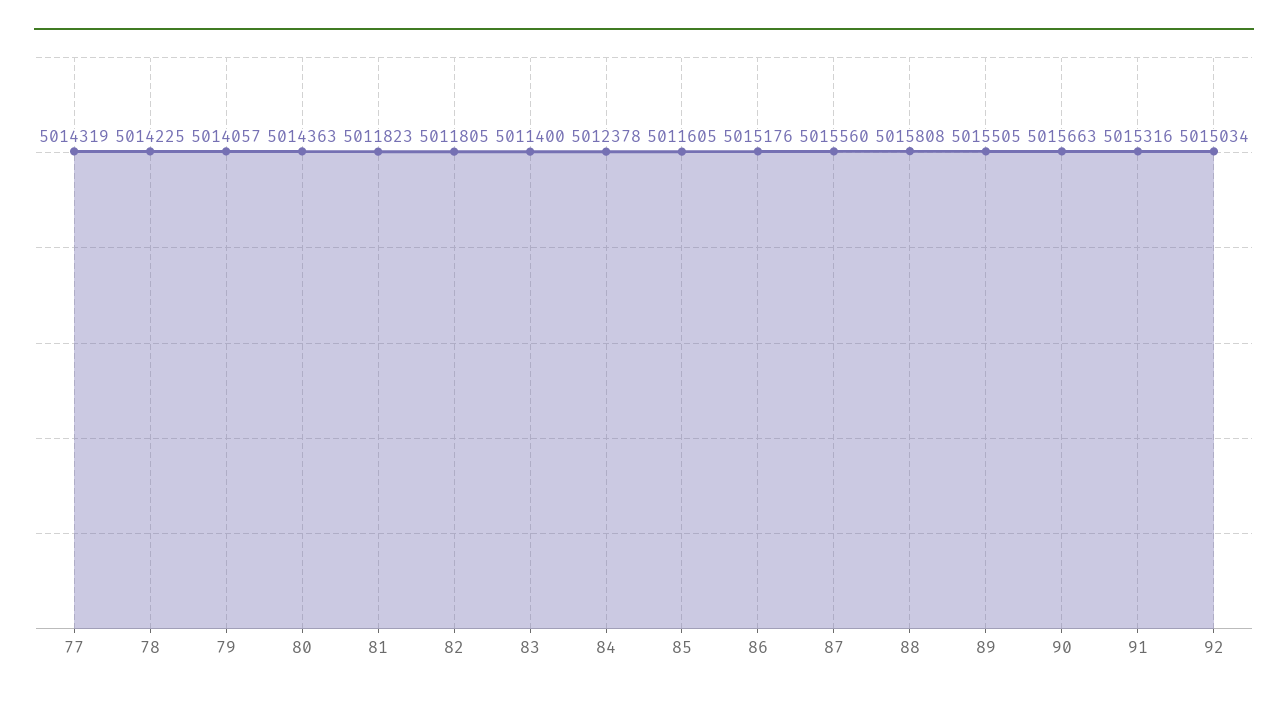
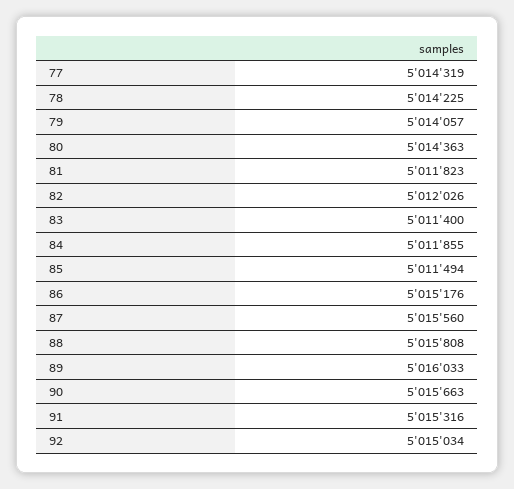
82: 5011805 -> 5012026
84: 5012378 -> 5011855
85: 5011605 -> 5011494
89: 5015505 -> 5016033

